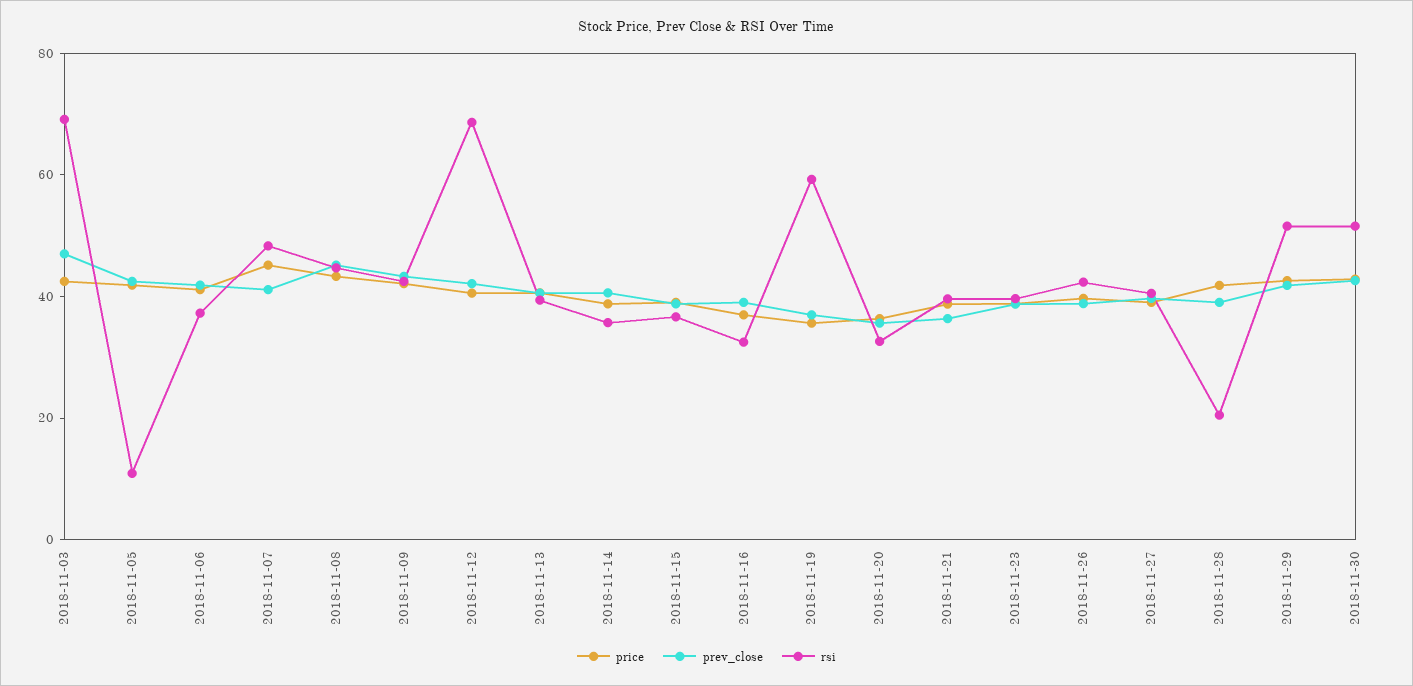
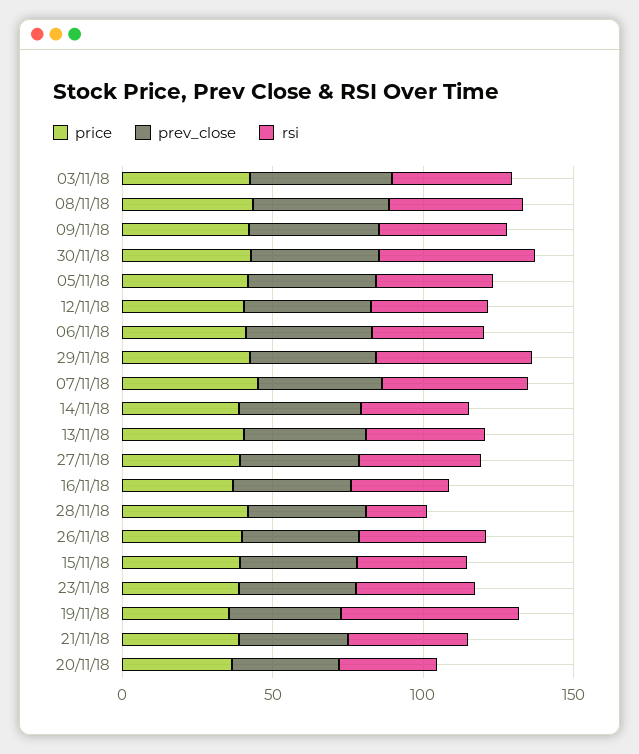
rsi, 2018-11-03: 70 -> 40
rsi, 2018-11-05: 10 -> 40
rsi, 2018-11-12: 70 -> 40

